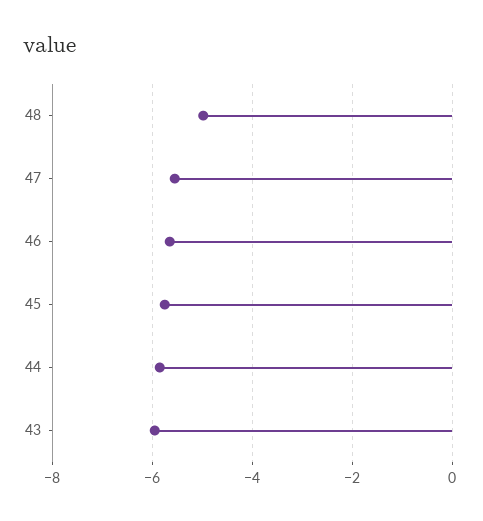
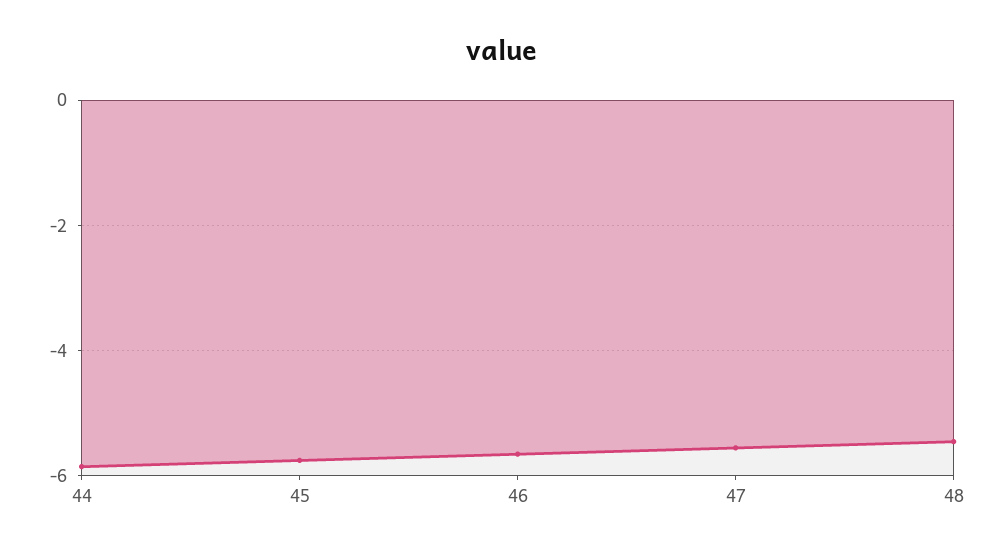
48: -5 -> -5.4
43: -6 -> none

